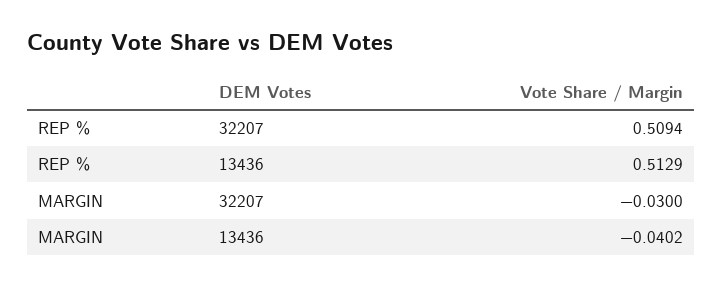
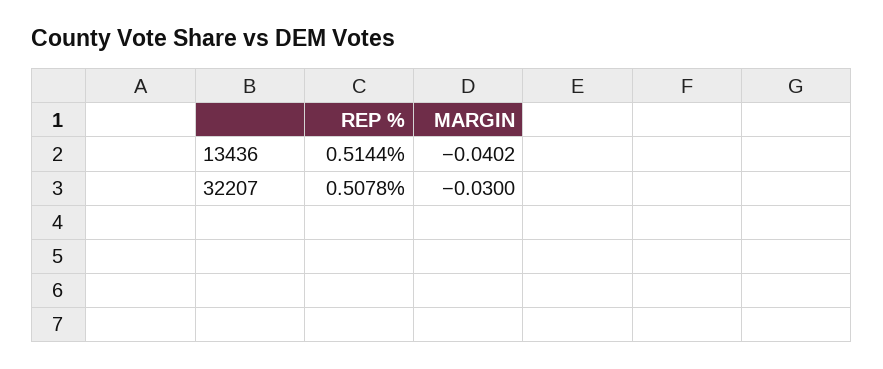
REP %, 32207: 0.5094 -> 0.5078
REP %, 13436: 0.5129 -> 0.5144

